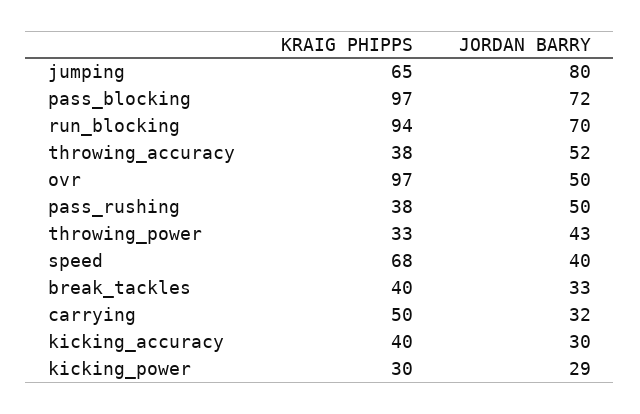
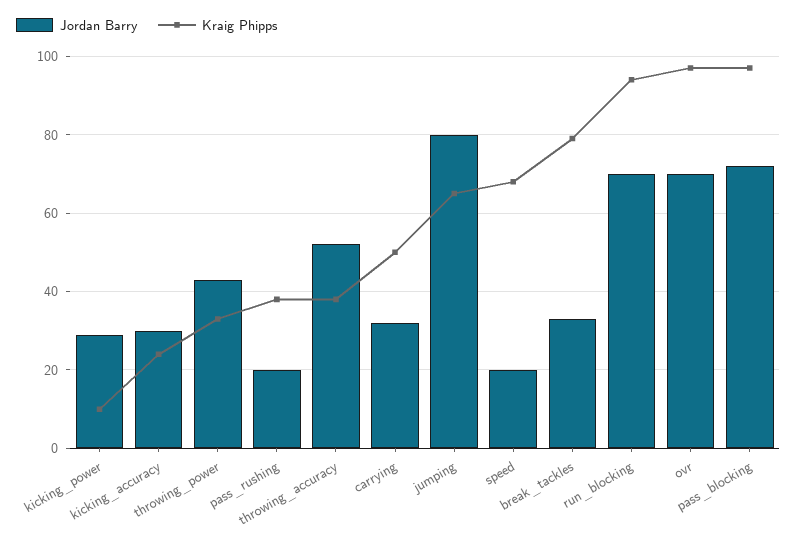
JORDAN BARRY, ovr: 50 -> 70
JORDAN BARRY, pass_rushing: 50 -> 20
JORDAN BARRY, speed: 40 -> 20
KRAIG PHIPPS, break_tackles: 40 -> 80
KRAIG PHIPPS, kicking_accuracy: 40 -> 25
KRAIG PHIPPS, kicking_power: 30 -> 10

